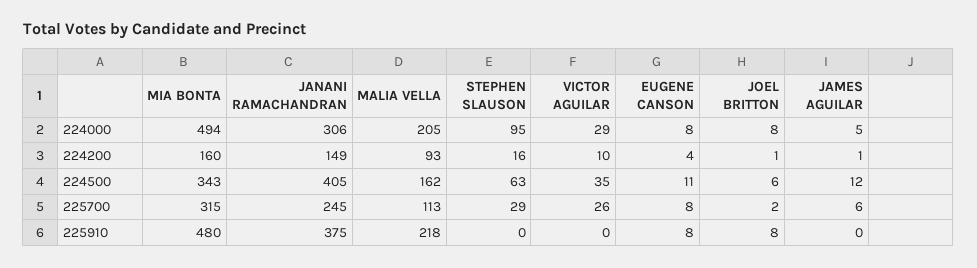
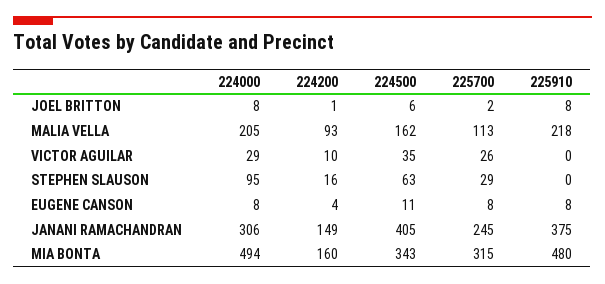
JAMES AGUILAR, 224000: 5 -> none
JAMES AGUILAR, 224200: 1 -> none
JAMES AGUILAR, 224500: 12 -> none
JAMES AGUILAR, 225700: 6 -> none
JAMES AGUILAR, 225910: 0 -> none

